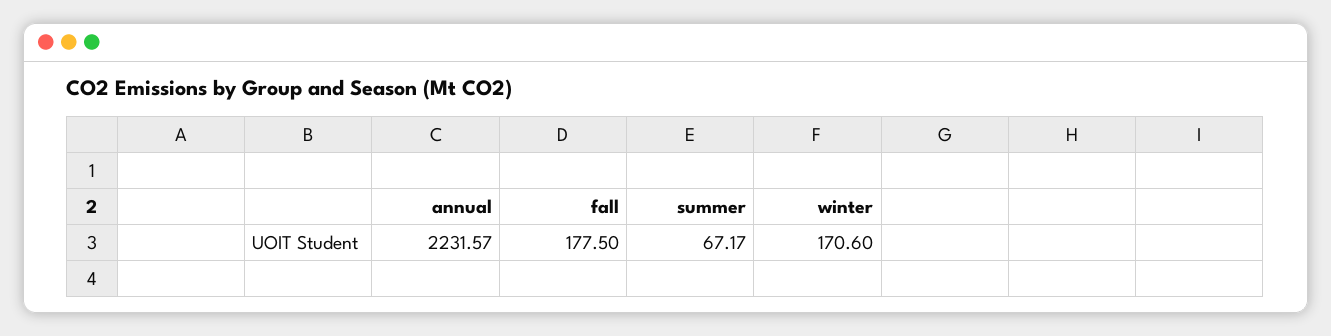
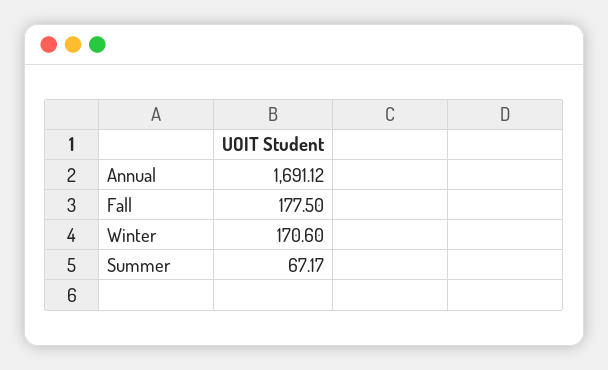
annual: 2231.57 -> 1691.12

